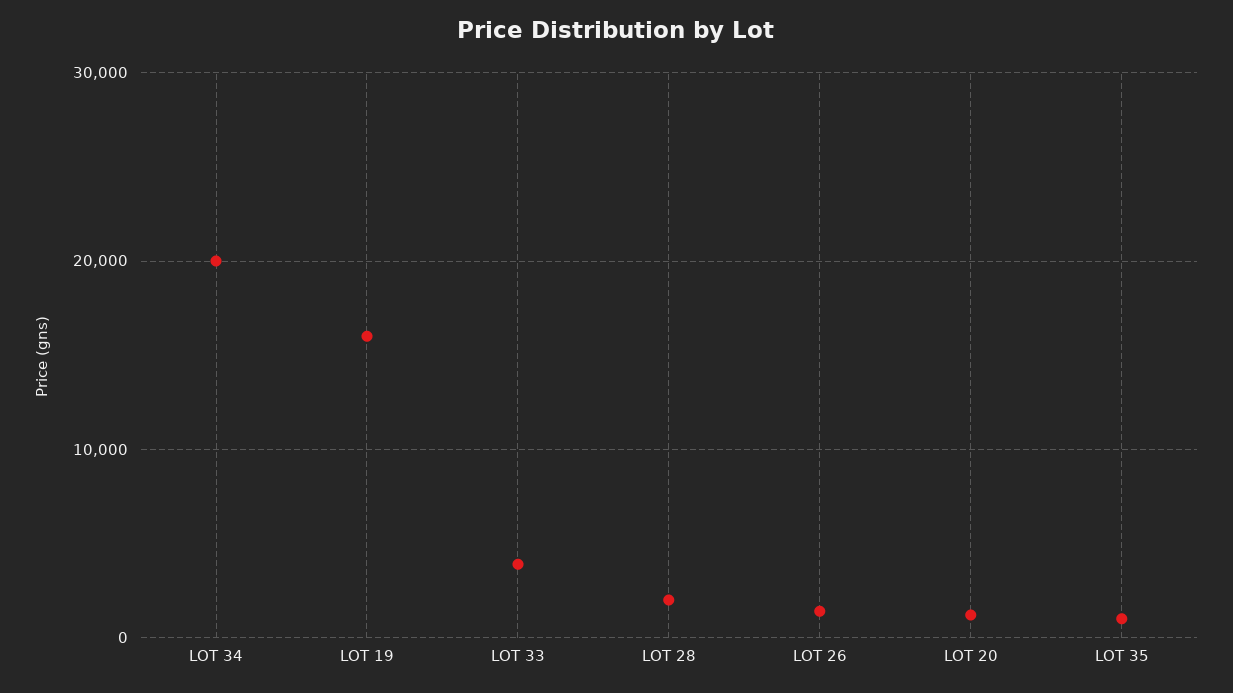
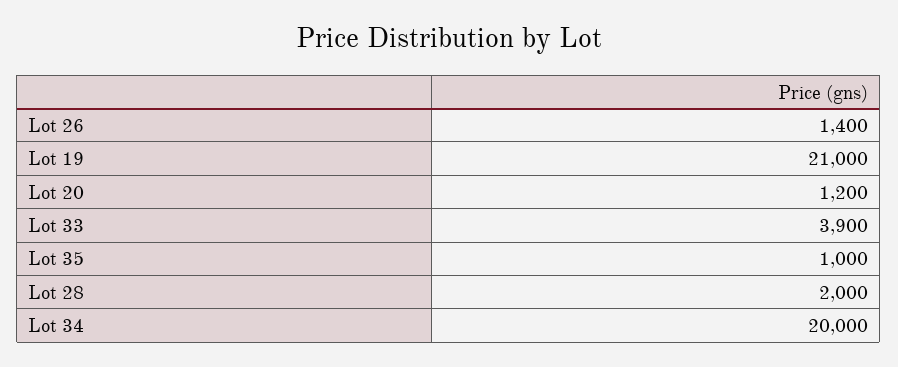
LOT 19: 16000 -> 21000

